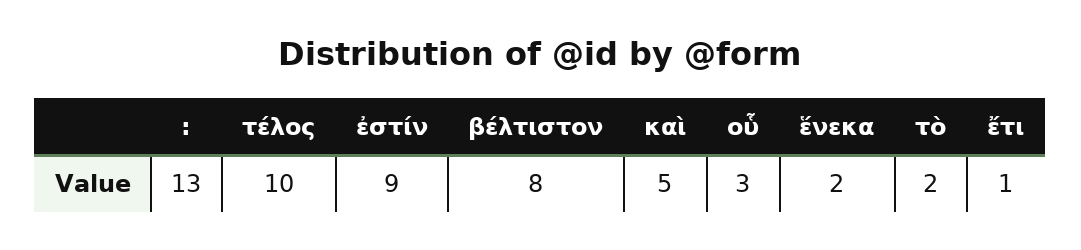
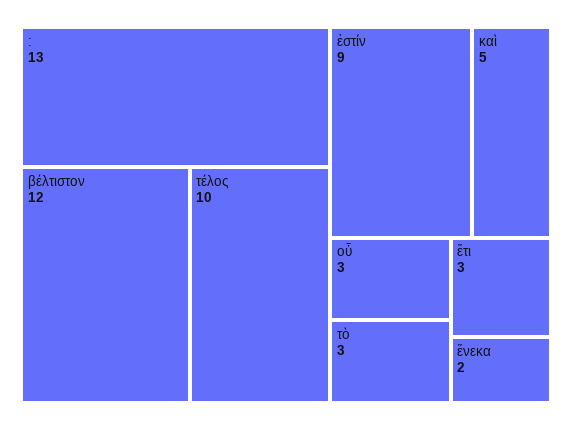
βέλτιστον: 8 -> 12
τὸ: 2 -> 3
ἔτι: 1 -> 3

